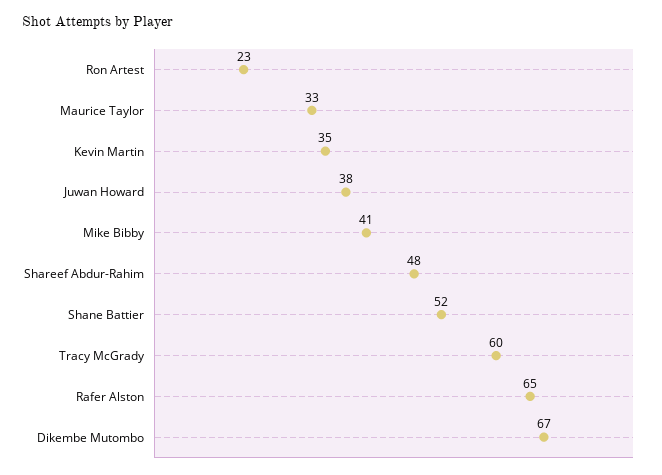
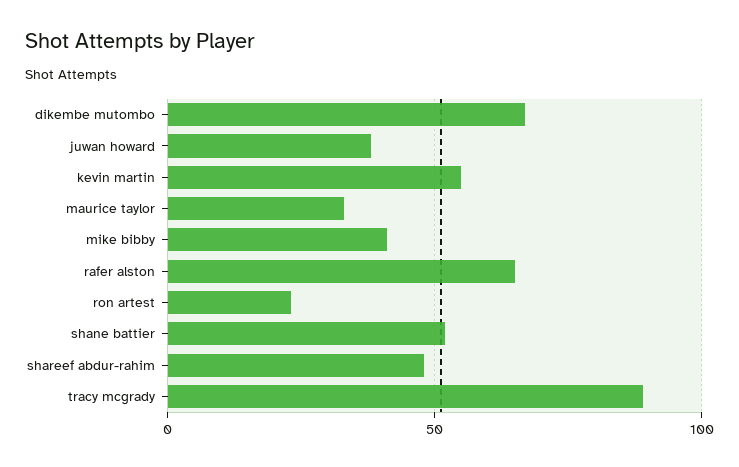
Kevin Martin: 35 -> 55
Tracy McGrady: 60 -> 90

